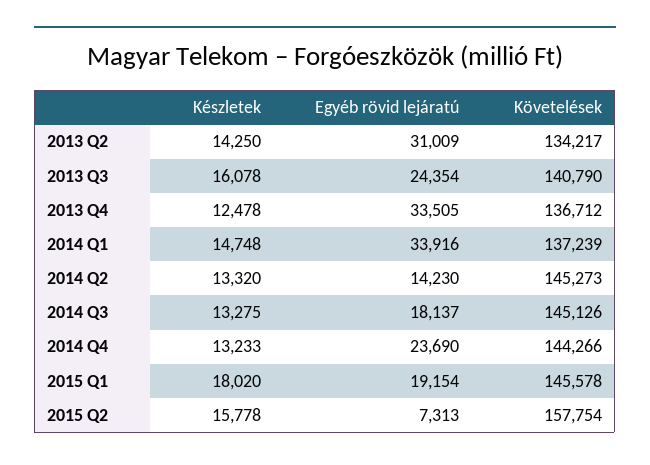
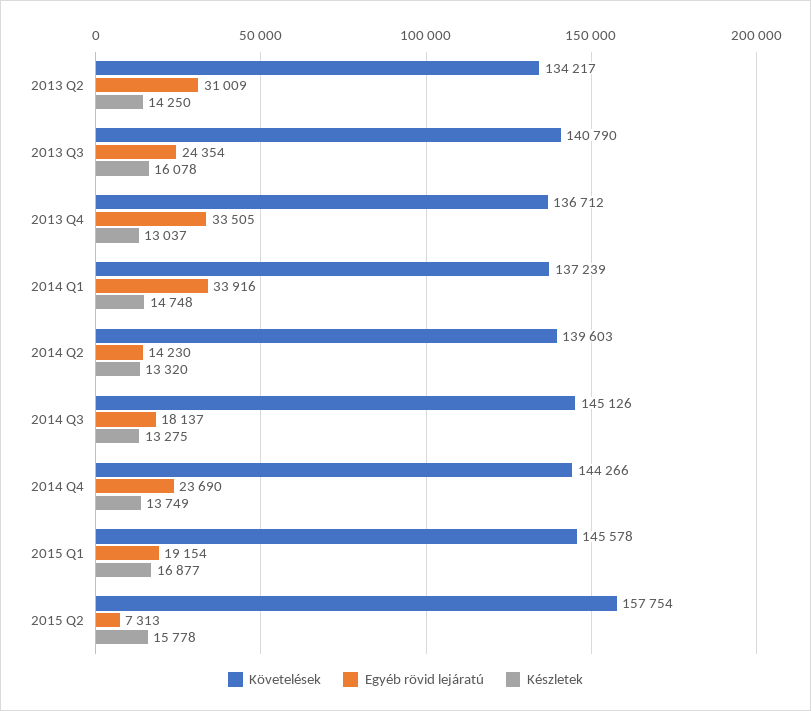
Készletek, 2013 Q4: 12478 -> 13037
Követelések, 2014 Q2: 145273 -> 139603
Készletek, 2014 Q4: 13233 -> 13749
Készletek, 2015 Q1: 18020 -> 16877

